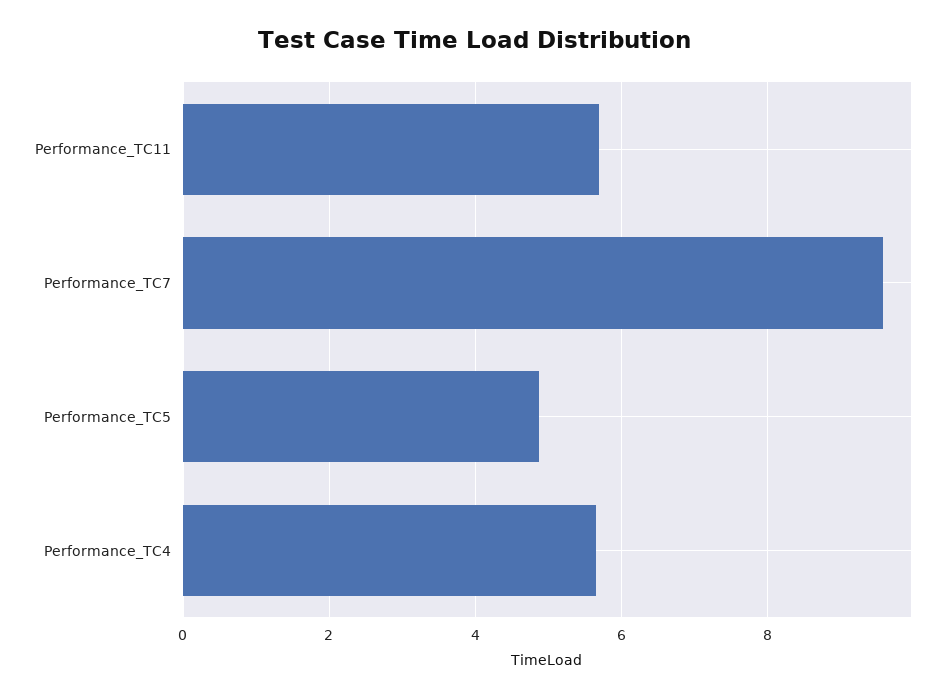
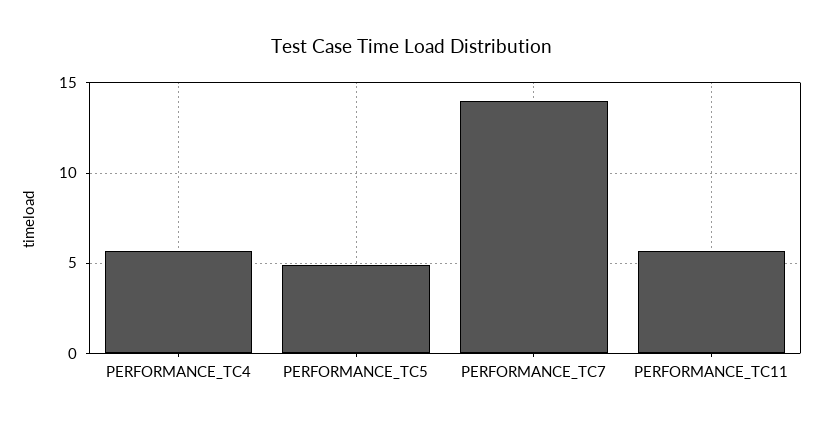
Performance_TC7: 9.6 -> 14

